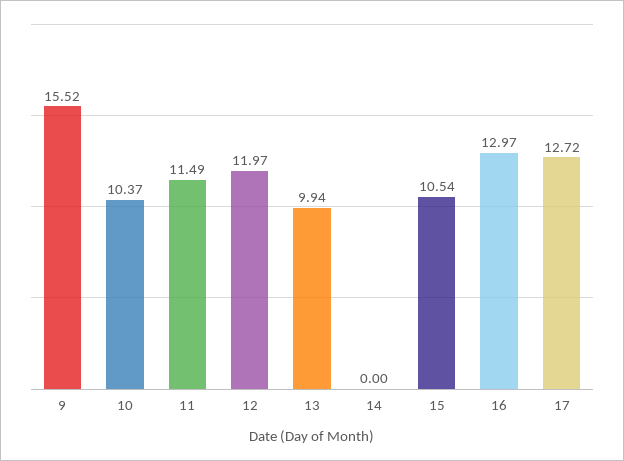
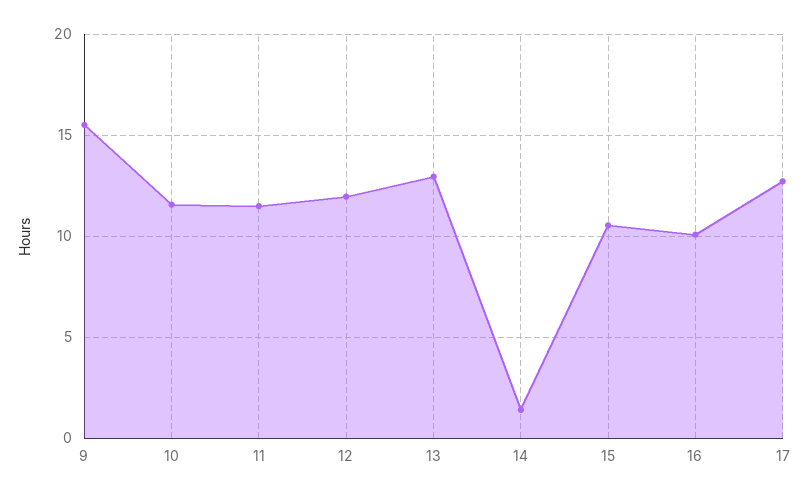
10: 10.37 -> 11.5
13: 9.94 -> 13
14: 0 -> 1.5
16: 12.97 -> 10

